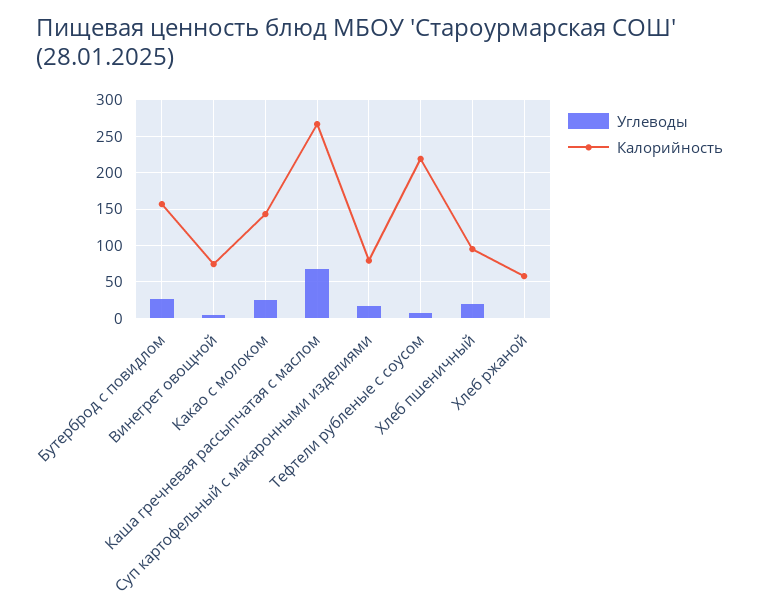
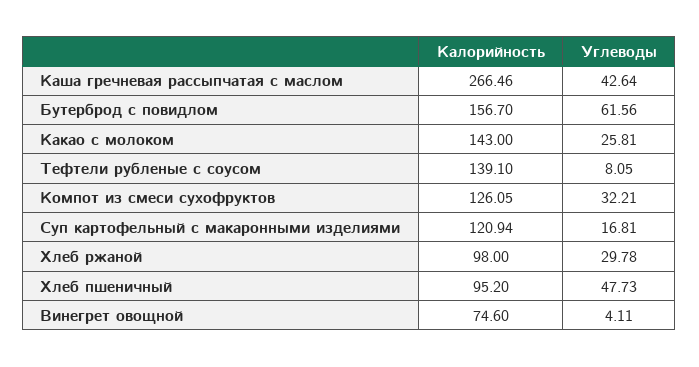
Углеводы, Бутерброд с повидлом: 30 -> 61.56
Углеводы, Каша гречневая рассыпчатая с маслом: 70 -> 42.64
Калорийность, Суп картофельный с макаронными изделиями: 80 -> 120.94
Калорийность, Тефтели рубленые с соусом: 220 -> 139.1
Углеводы, Хлеб пшеничный: 20 -> 47.73
Углеводы, Хлеб ржаной: 0 -> 29.78
Калорийность, Хлеб ржаной: 60 -> 98
Калорийность, Компот из смеси сухофруктов: none -> 126.05
Углеводы, Компот из смеси сухофруктов: none -> 32.21

